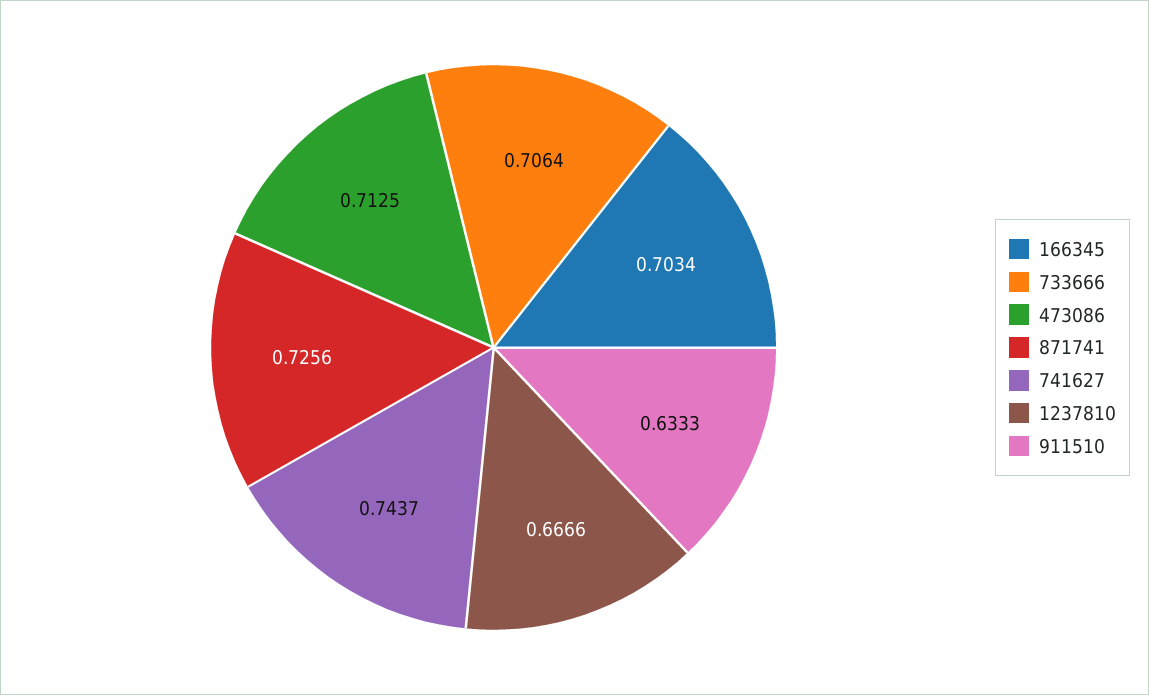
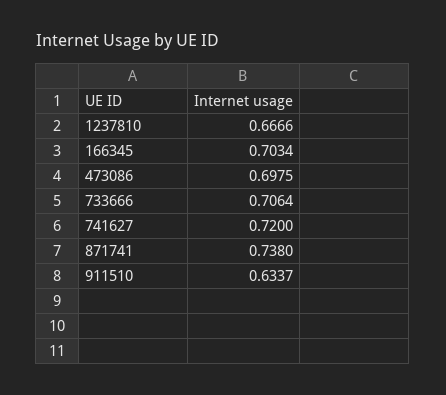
473086: 0.7125 -> 0.6975
871741: 0.7256 -> 0.738
741627: 0.7437 -> 0.72
911510: 0.6333 -> 0.6337

